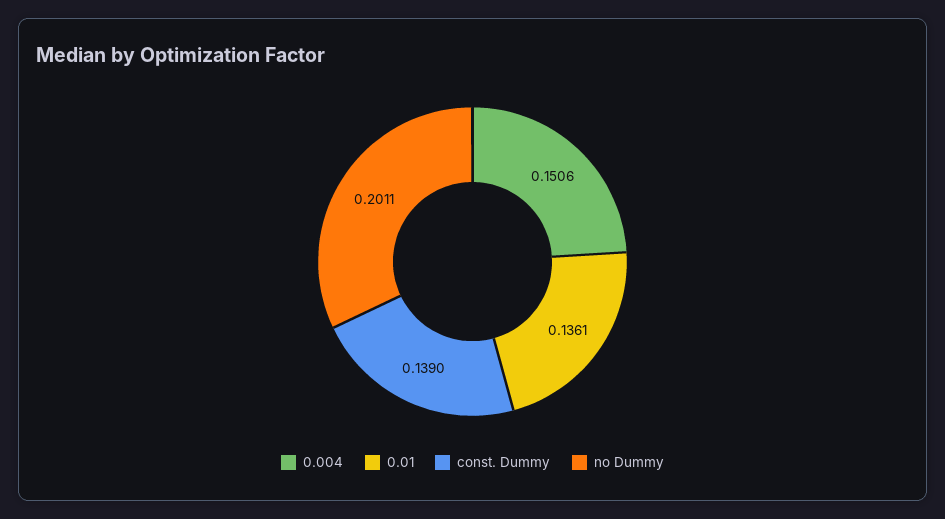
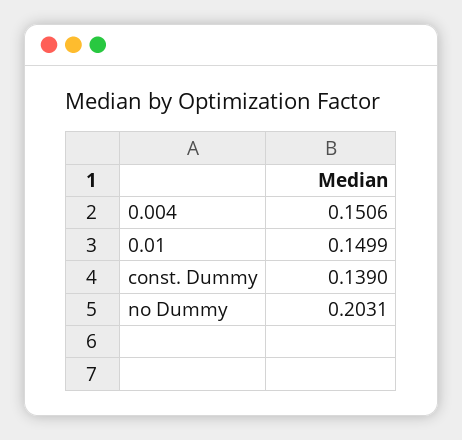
0.01: 0.1361 -> 0.1499
no Dummy: 0.2011 -> 0.2031

